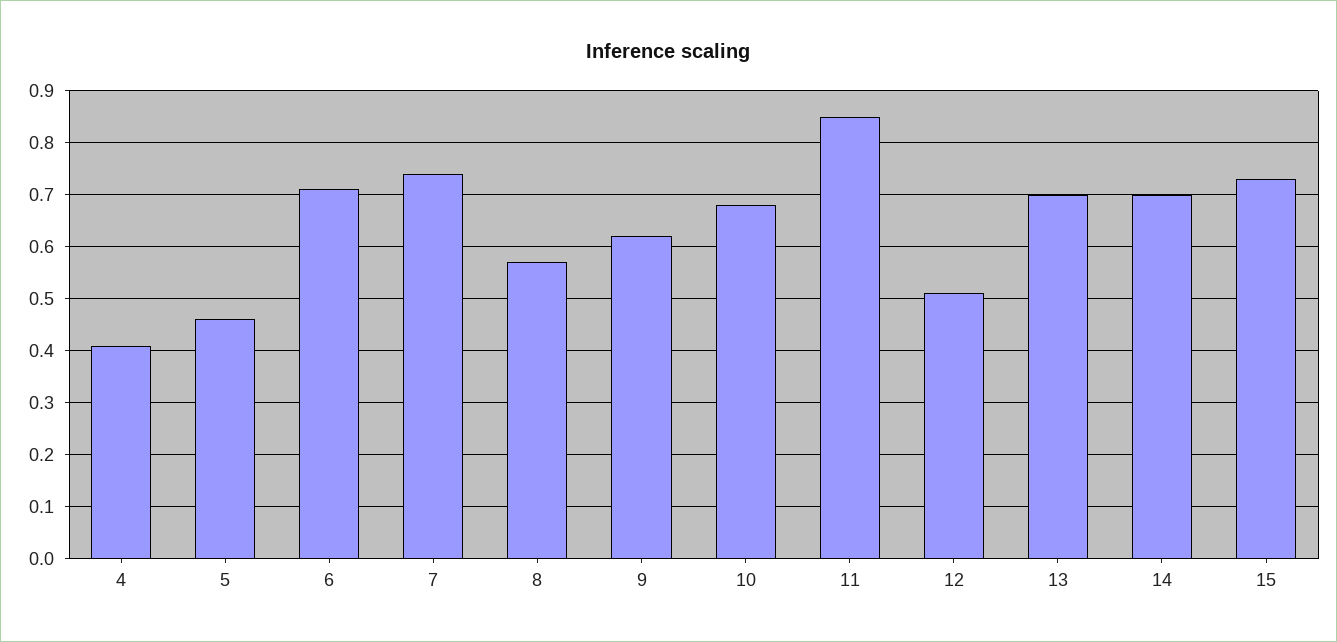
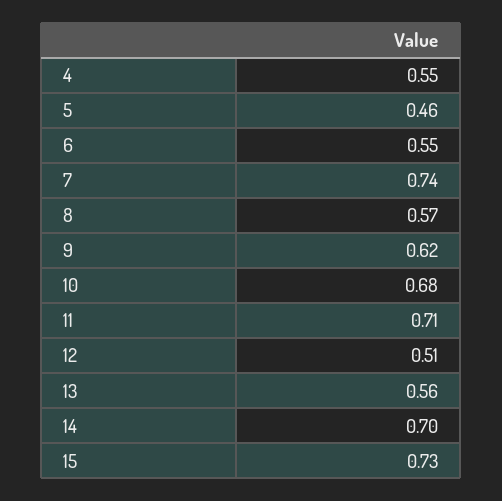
4: 0.4 -> 0.55
6: 0.7 -> 0.55
11: 0.85 -> 0.71
13: 0.7 -> 0.56

